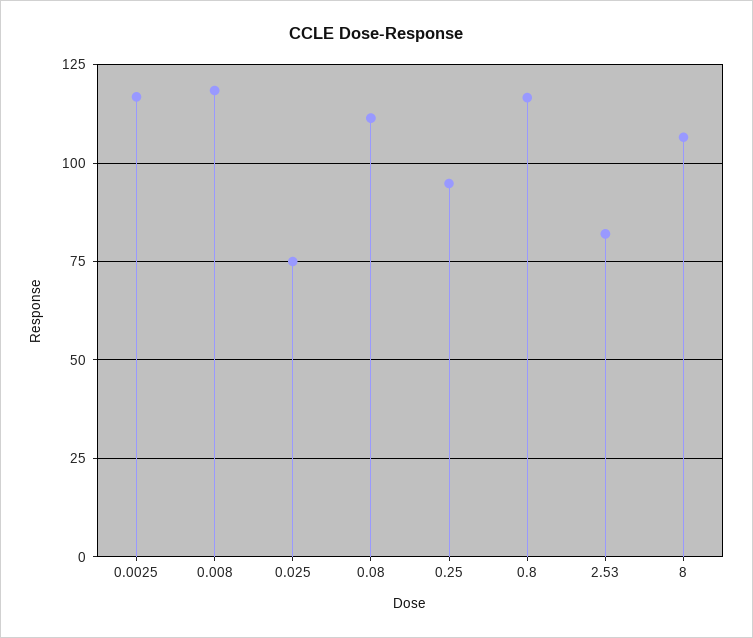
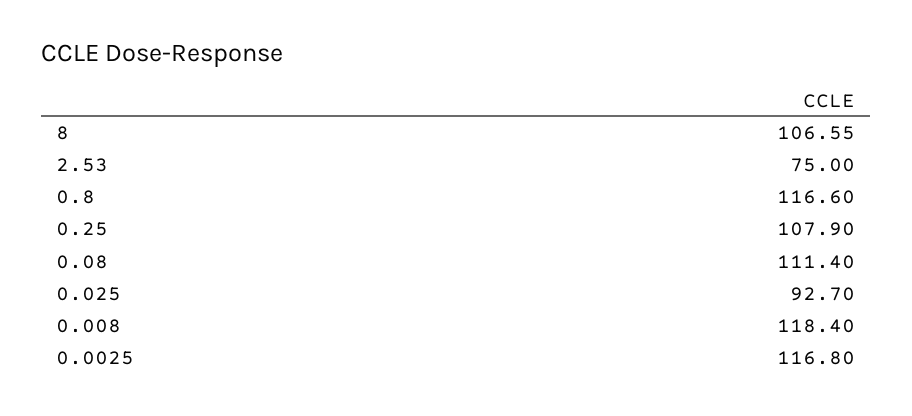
0.025: 75 -> 92.7
0.25: 95 -> 107.9
2.53: 82.5 -> 75

